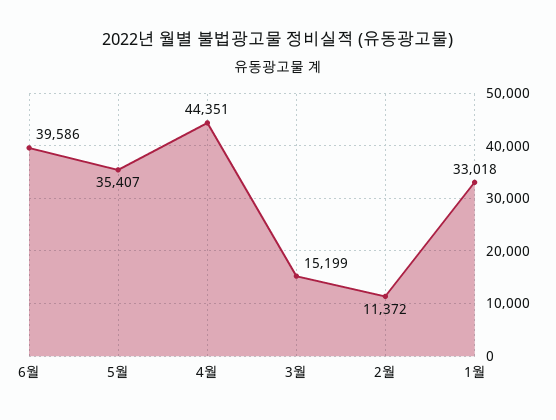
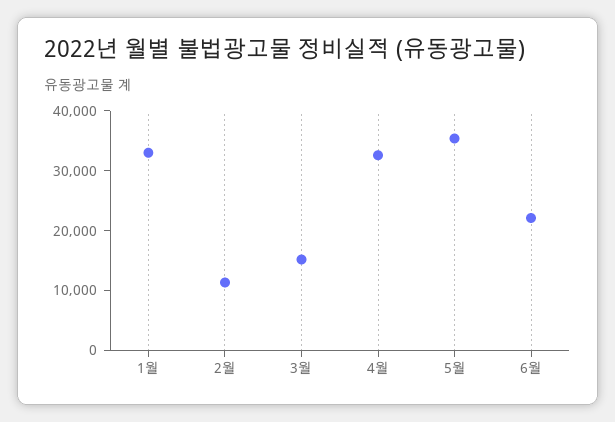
6월: 39586 -> 22000
4월: 44351 -> 32000

